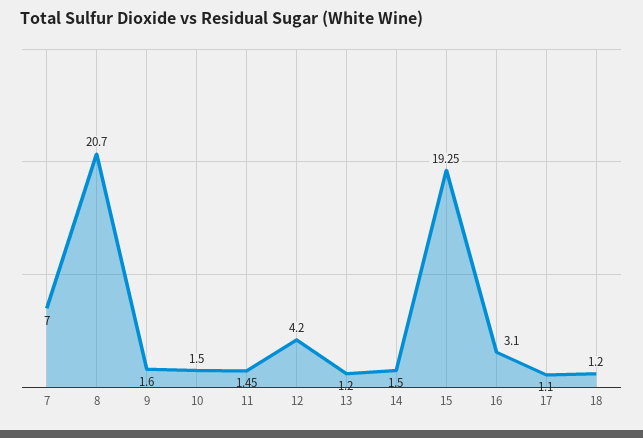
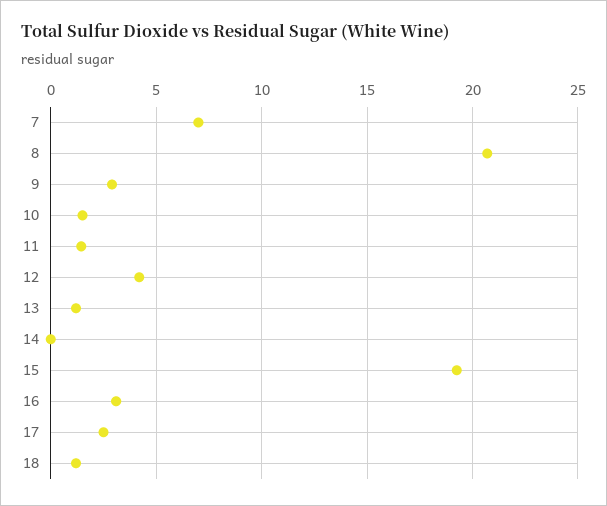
9: 1.6 -> 3
14: 1.5 -> 0
17: 1.1 -> 2.5

